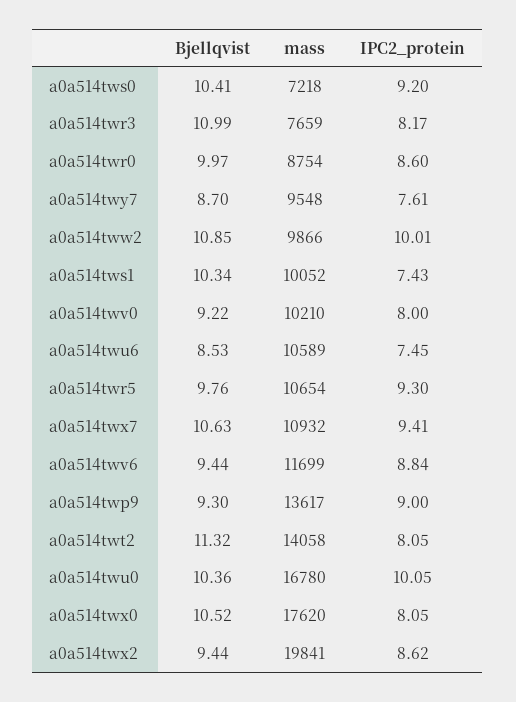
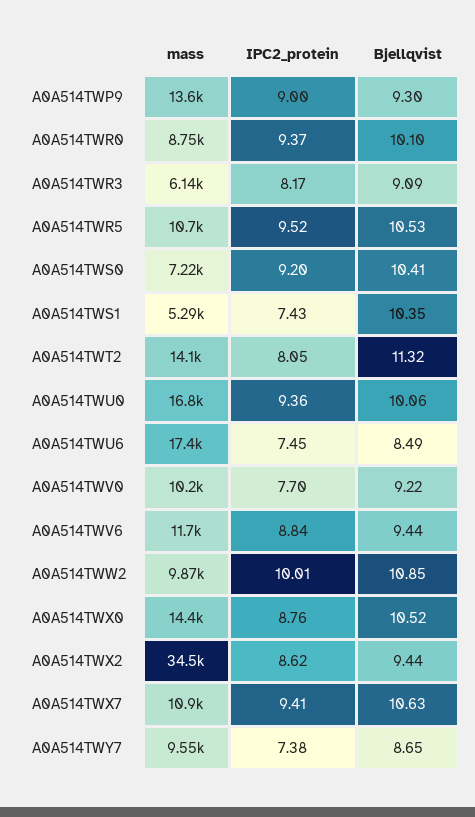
Bjellqvist, a0a514twr3: 10.99 -> 9.09
mass, a0a514twr3: 7659 -> 6140
Bjellqvist, a0a514twr0: 9.97 -> 10.1
IPC2_protein, a0a514twr0: 8.6 -> 9.37
Bjellqvist, a0a514twy7: 8.7 -> 8.65
IPC2_protein, a0a514twy7: 7.61 -> 7.38
Bjellqvist, a0a514tws1: 10.34 -> 10.35
mass, a0a514tws1: 10052 -> 5290
IPC2_protein, a0a514twv0: 8 -> 7.7
Bjellqvist, a0a514twu6: 8.53 -> 8.49
mass, a0a514twu6: 10589 -> 17400
Bjellqvist, a0a514twr5: 9.76 -> 10.53
IPC2_protein, a0a514twr5: 9.3 -> 9.52
Bjellqvist, a0a514twu0: 10.36 -> 10.06
IPC2_protein, a0a514twu0: 10.05 -> 9.36
mass, a0a514twx0: 17620 -> 14400
IPC2_protein, a0a514twx0: 8.05 -> 8.76
mass, a0a514twx2: 19841 -> 34500

